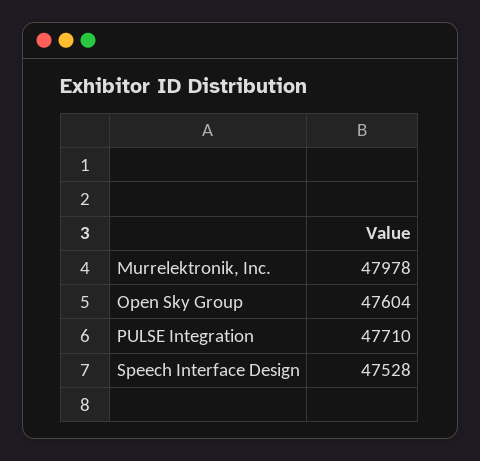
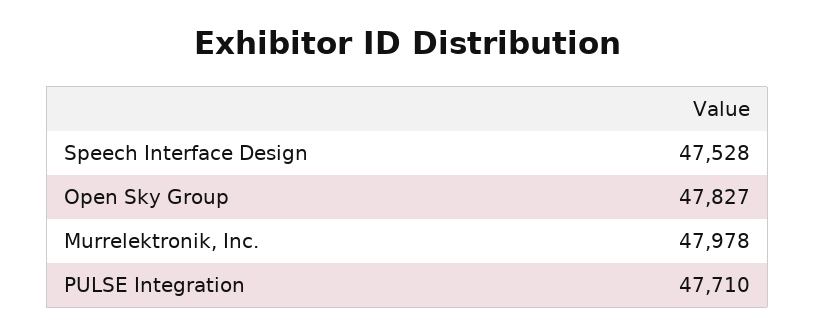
Open Sky Group: 47604 -> 47827

